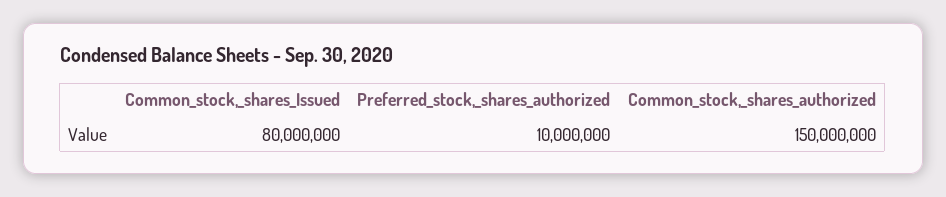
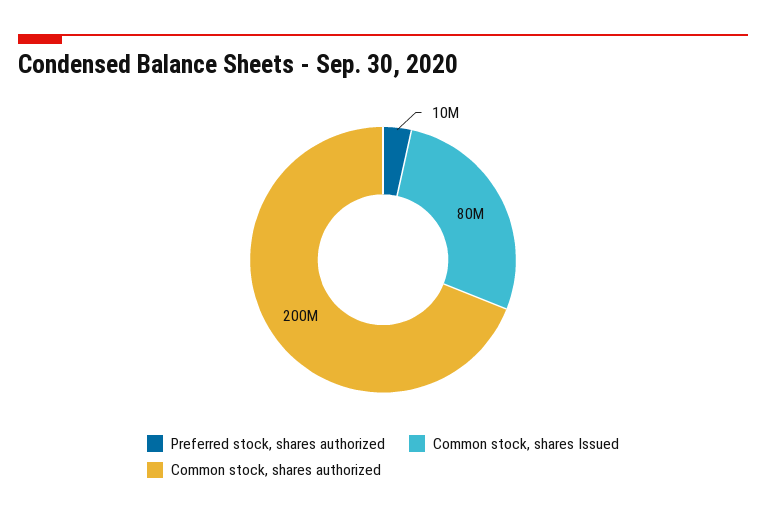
Common_stock,_shares_authorized: 150000000 -> 200000000

